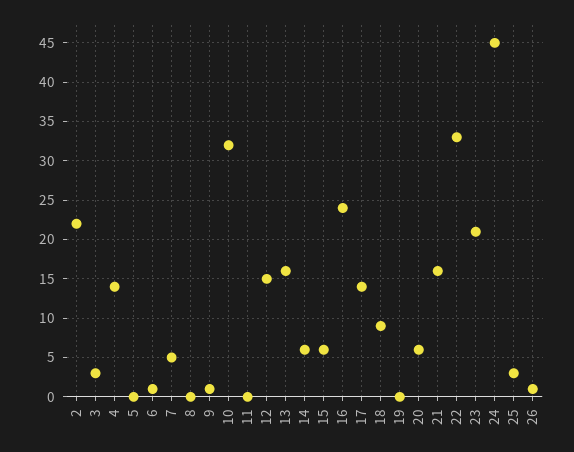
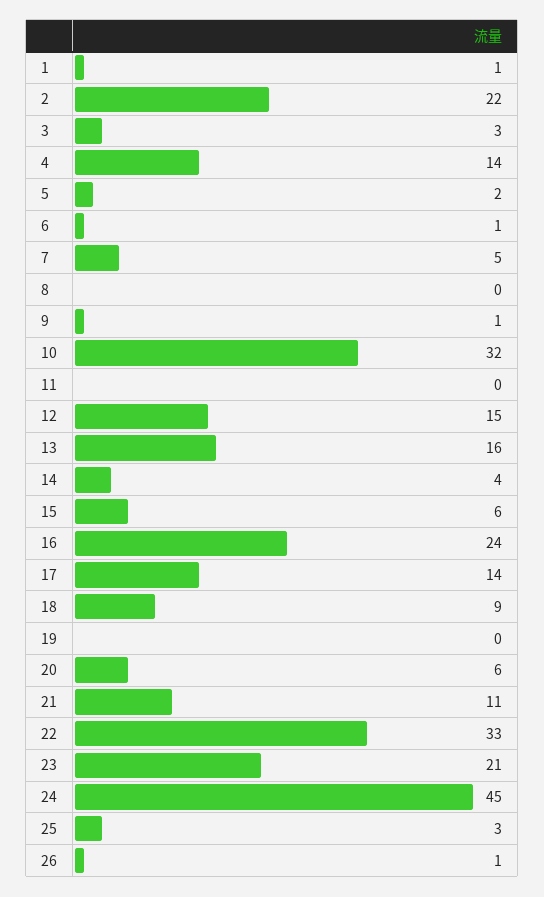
5: 0 -> 2
14: 6 -> 4
21: 16 -> 11
1: none -> 1

